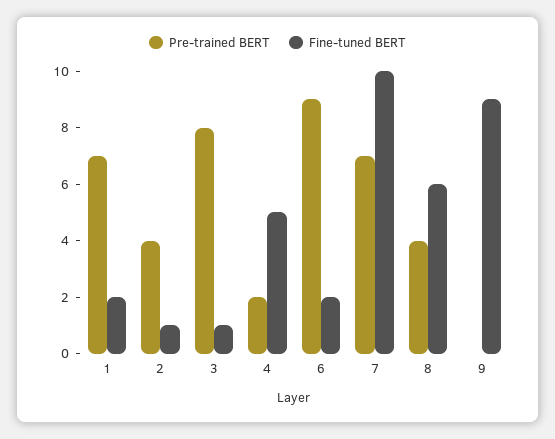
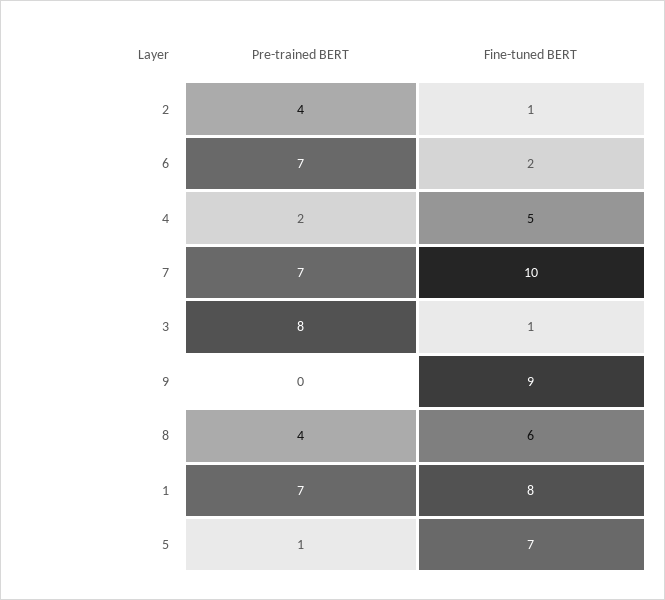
Fine-tuned BERT, 1: 2 -> 8
Pre-trained BERT, 6: 9 -> 7
Pre-trained BERT, 5: none -> 1
Fine-tuned BERT, 5: none -> 7

